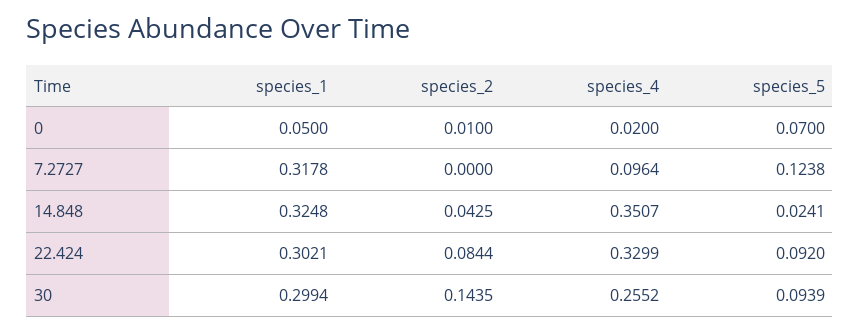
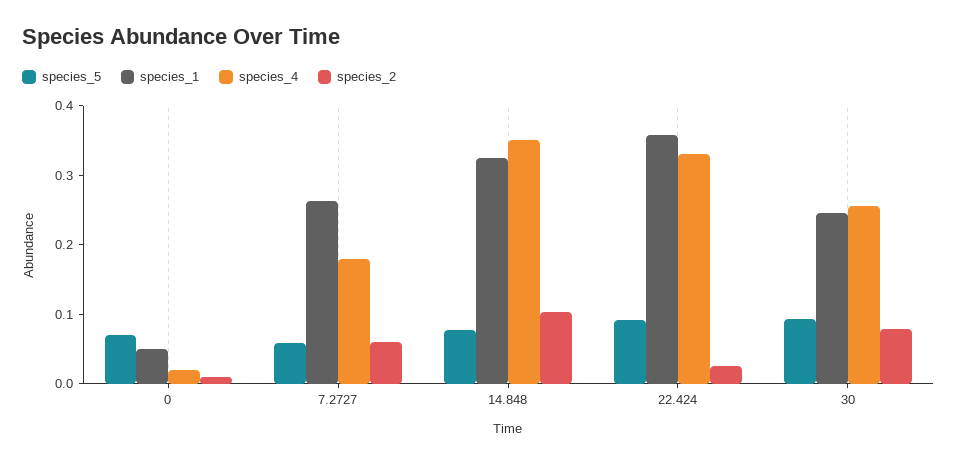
species_1, 7.2727: 0.3178 -> 0.26
species_2, 7.2727: 0 -> 0.06
species_4, 7.2727: 0.0964 -> 0.18
species_5, 7.2727: 0.1238 -> 0.06
species_2, 14.848: 0.0425 -> 0.1
species_5, 14.848: 0.0241 -> 0.08
species_1, 22.424: 0.3021 -> 0.36
species_2, 22.424: 0.0844 -> 0.02
species_1, 30: 0.2994 -> 0.24
species_2, 30: 0.1435 -> 0.08

